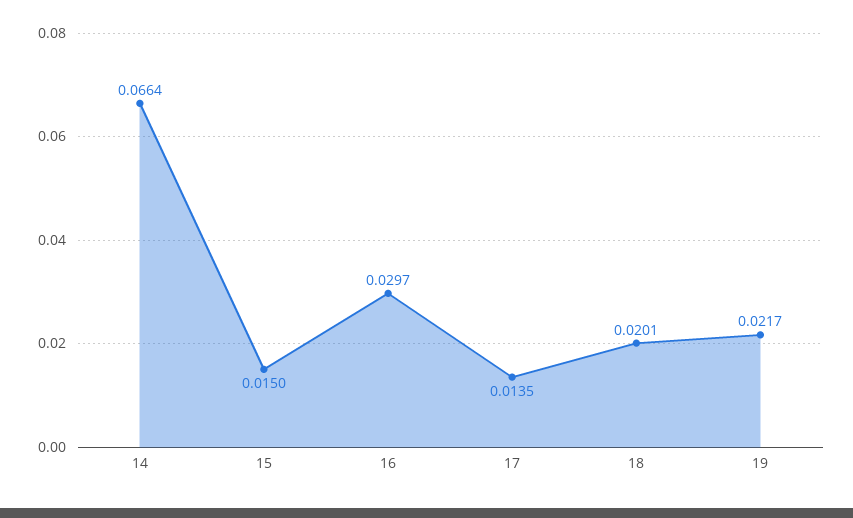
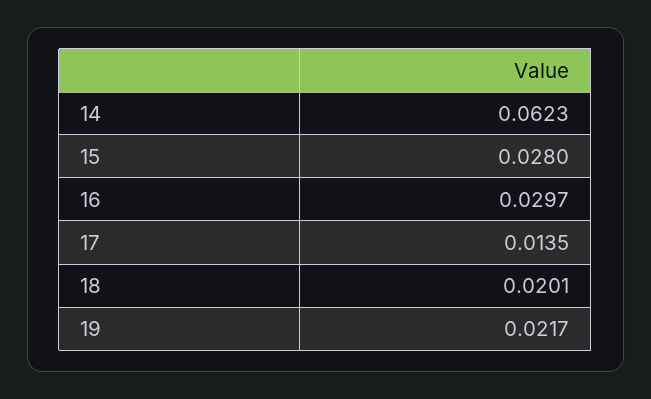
14: 0.0664 -> 0.0623
15: 0.015 -> 0.028

